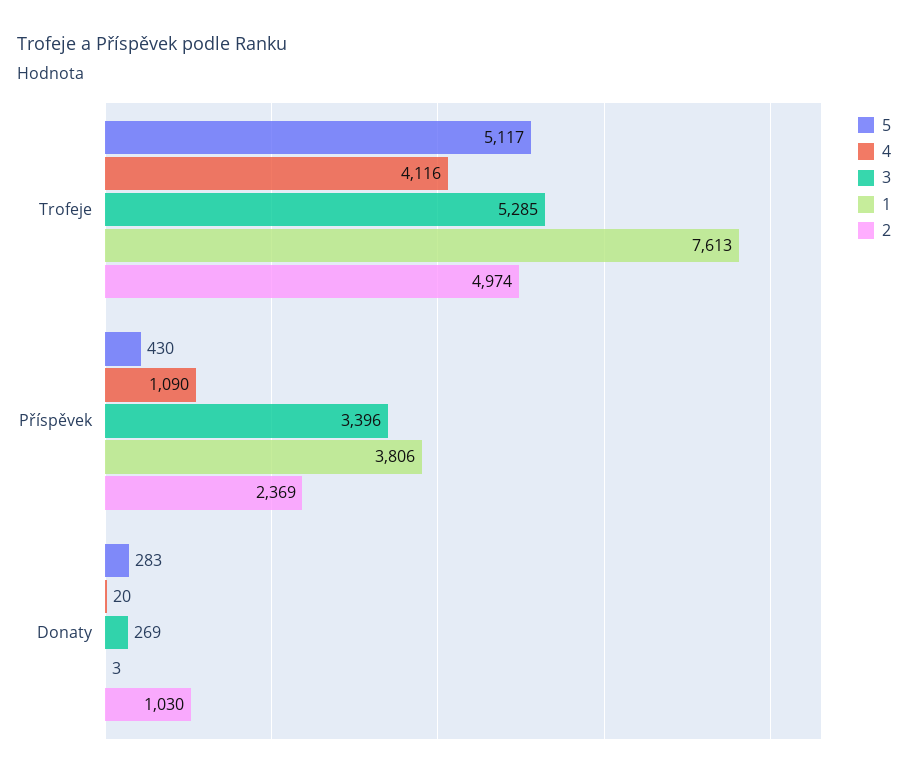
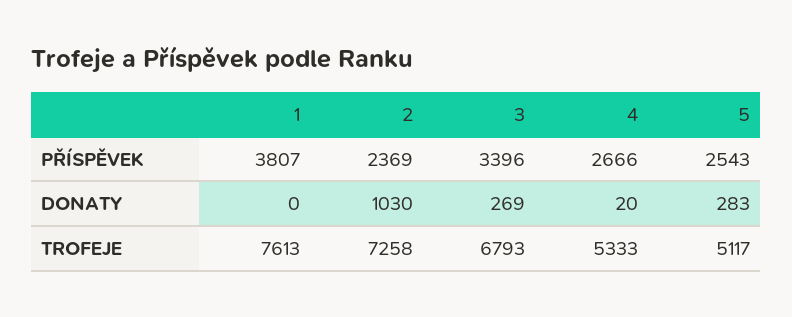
4, Trofeje: 4116 -> 5333
3, Trofeje: 5285 -> 6793
2, Trofeje: 4974 -> 7258
5, Příspěvek: 430 -> 2543
4, Příspěvek: 1090 -> 2666
1, Příspěvek: 3806 -> 3807
1, Donaty: 3 -> 0

